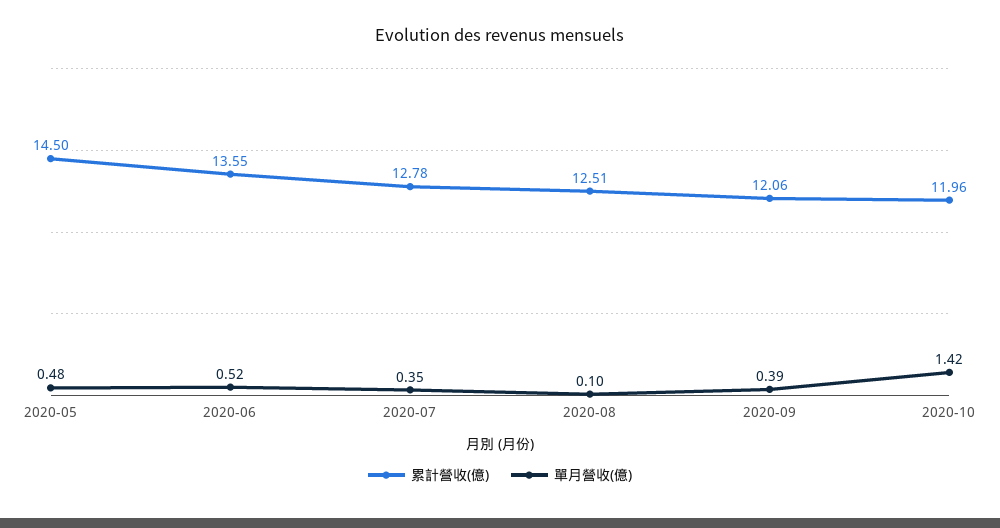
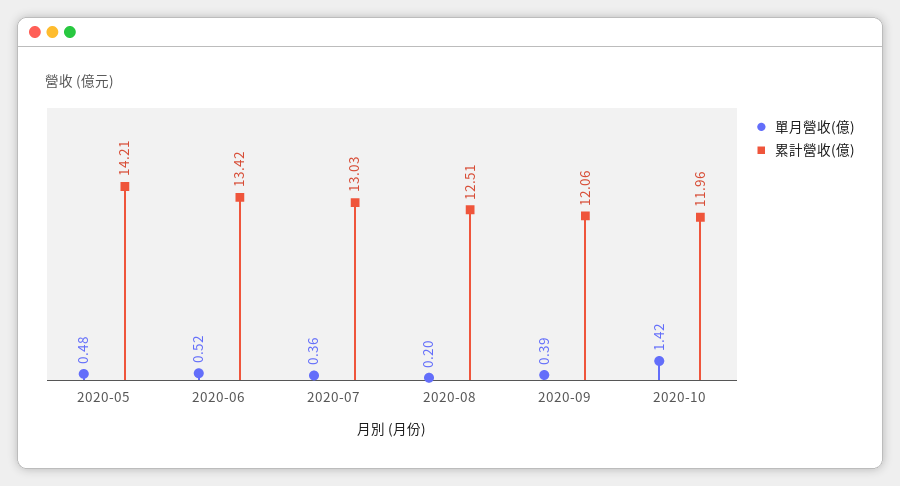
累計營收(億), 2020-05: 14.5 -> 14.21
累計營收(億), 2020-06: 13.55 -> 13.42
累計營收(億), 2020-07: 12.78 -> 13.03
單月營收(億), 2020-07: 0.35 -> 0.36
單月營收(億), 2020-08: 0.1 -> 0.2

